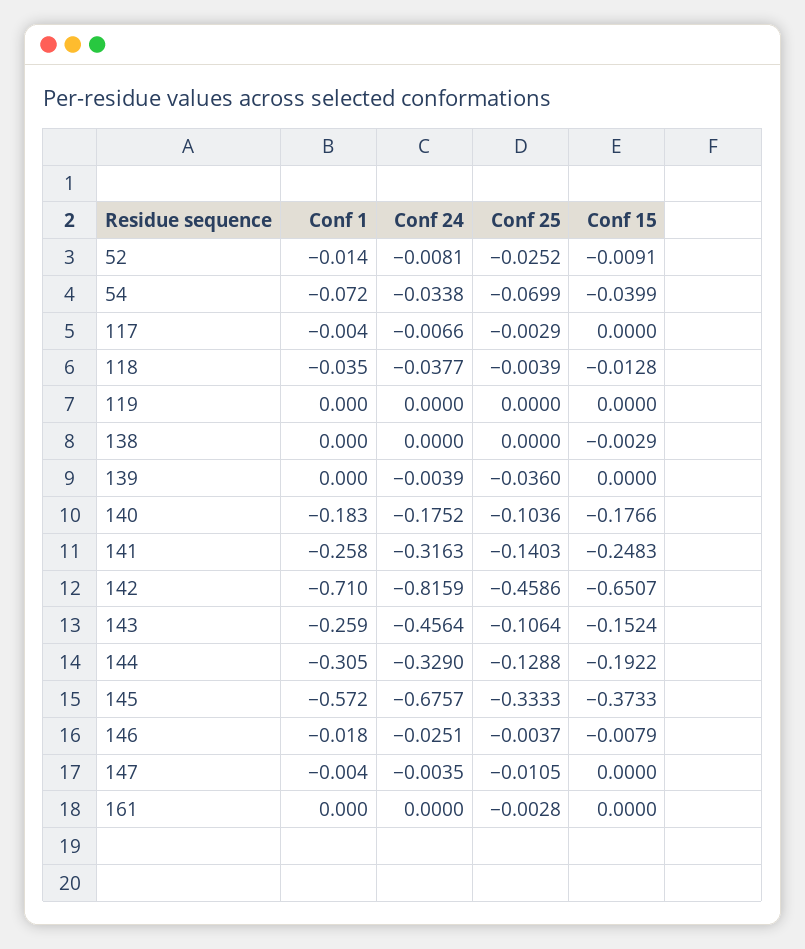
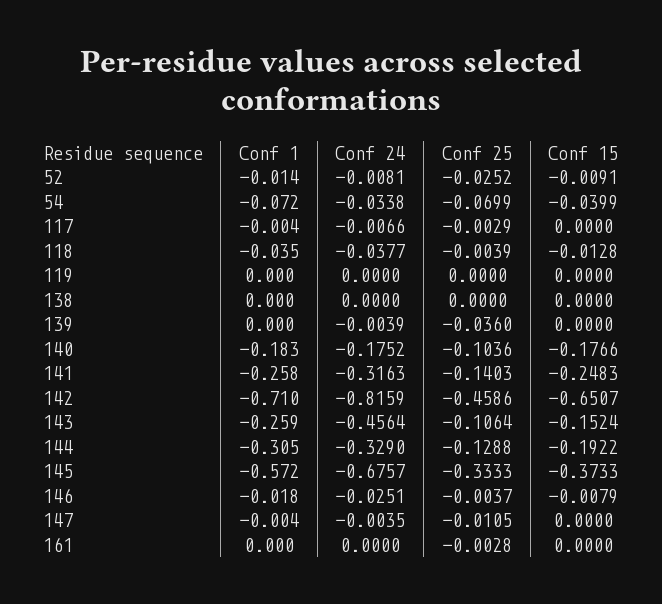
Conf 15, 138: -0.0029 -> 0

